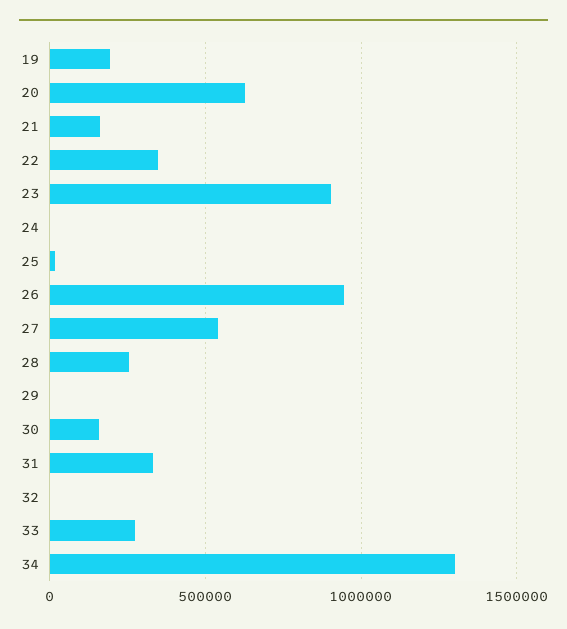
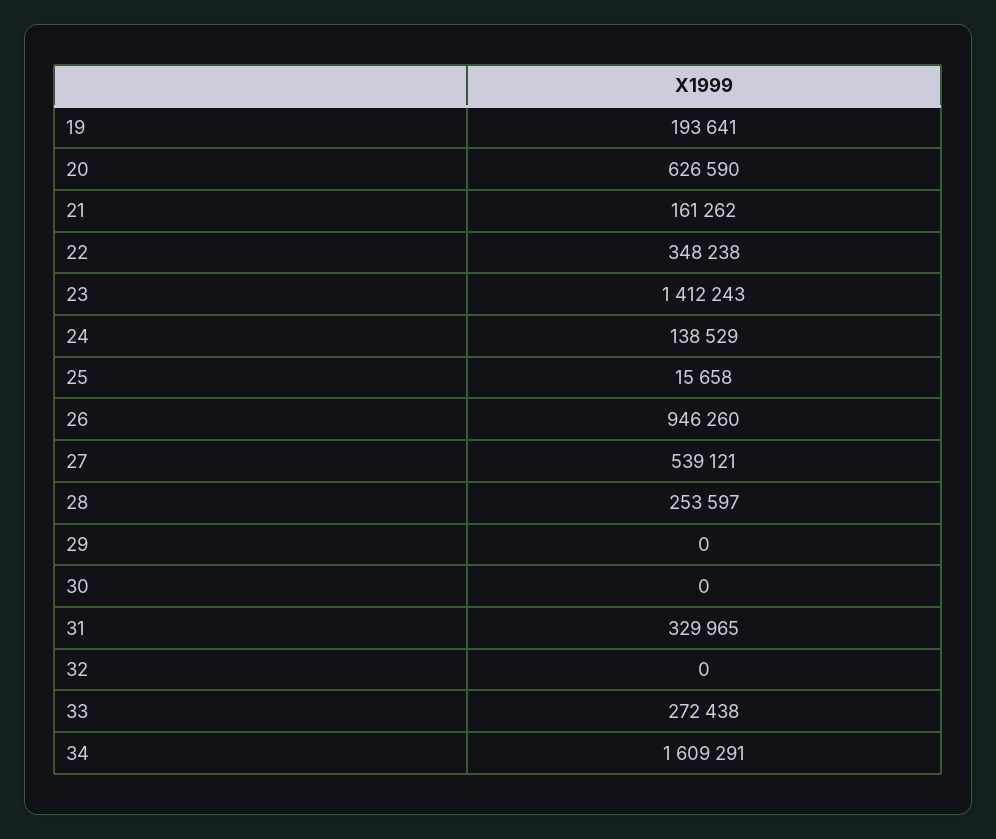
23: 900000 -> 1412243
24: 0 -> 138529
30: 150000 -> 0
34: 1300000 -> 1609291

